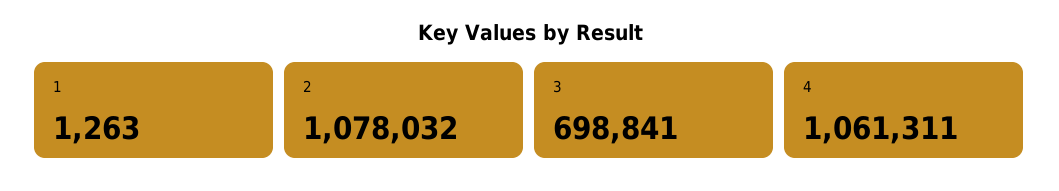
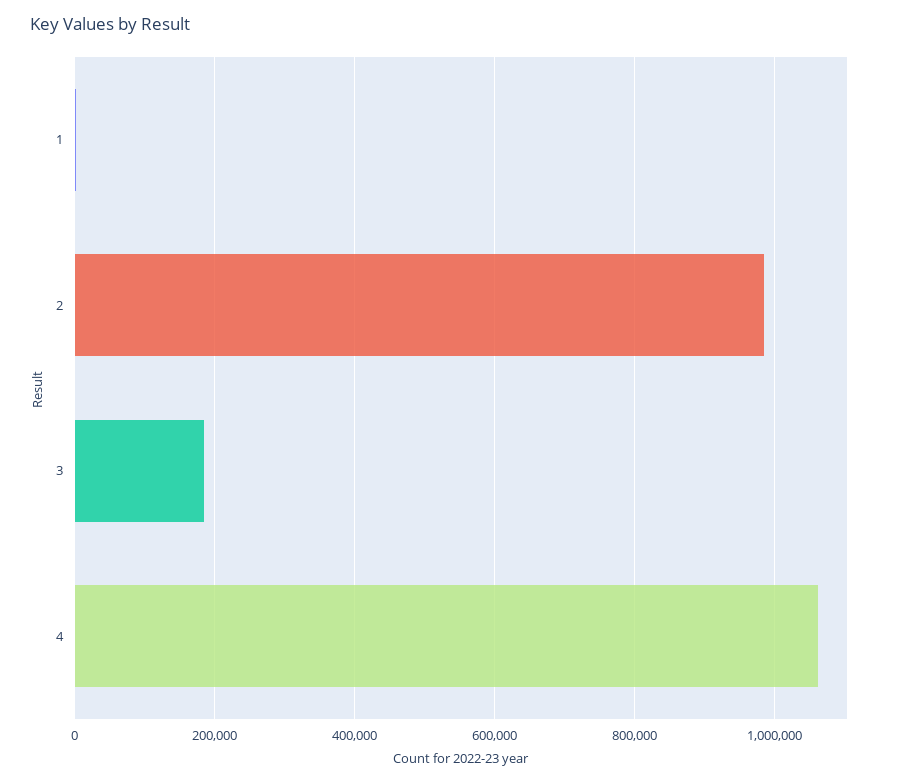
2: 1078032 -> 980000
3: 698841 -> 180000

